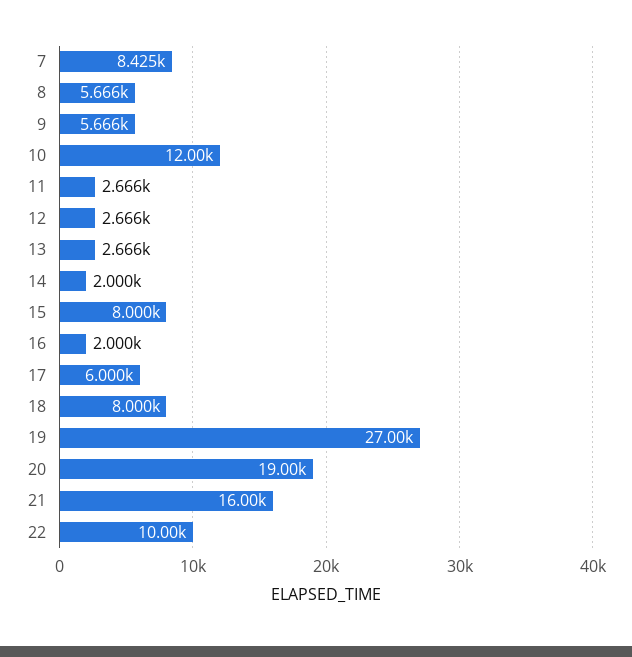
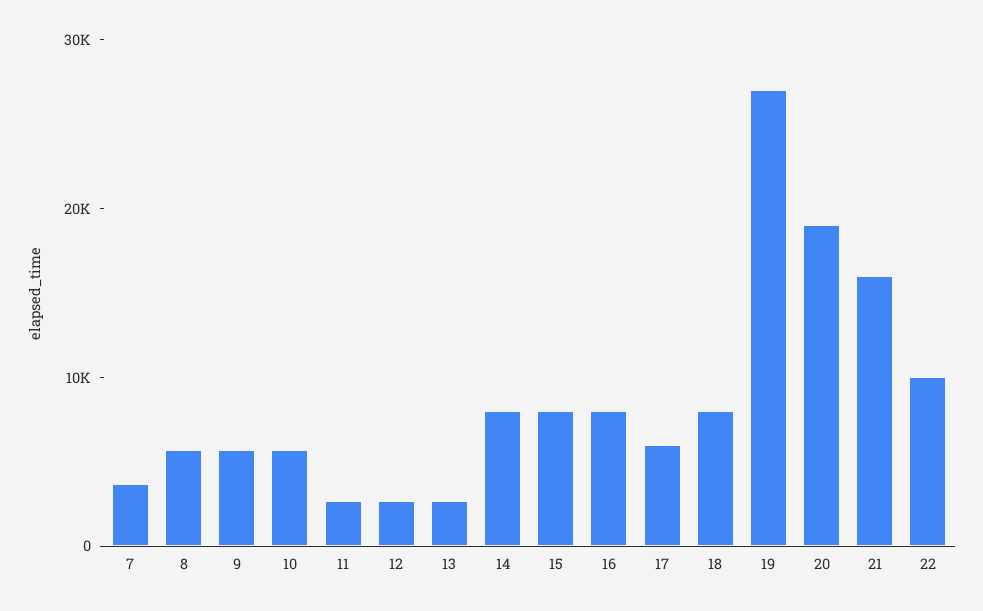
7: 8425 -> 4000
10: 12000 -> 6000
14: 2000 -> 8000
16: 2000 -> 8000

